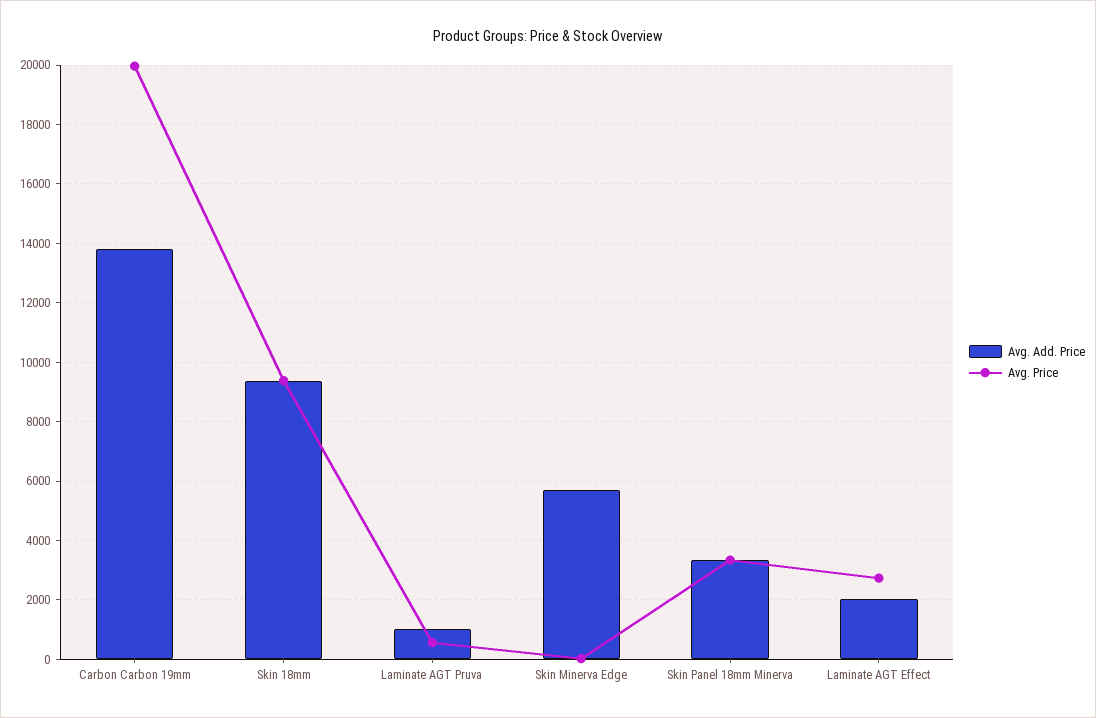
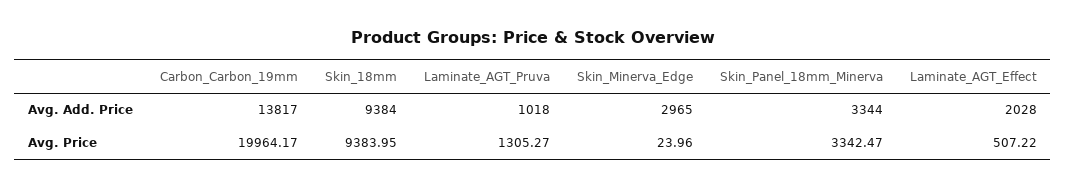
Avg. Price, Laminate AGT Pruva: 500 -> 1305.27
Avg. Add. Price, Skin Minerva Edge: 5750 -> 2965
Avg. Price, Laminate AGT Effect: 2750 -> 507.22

